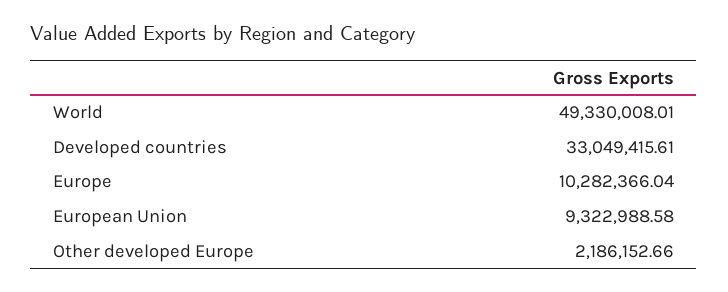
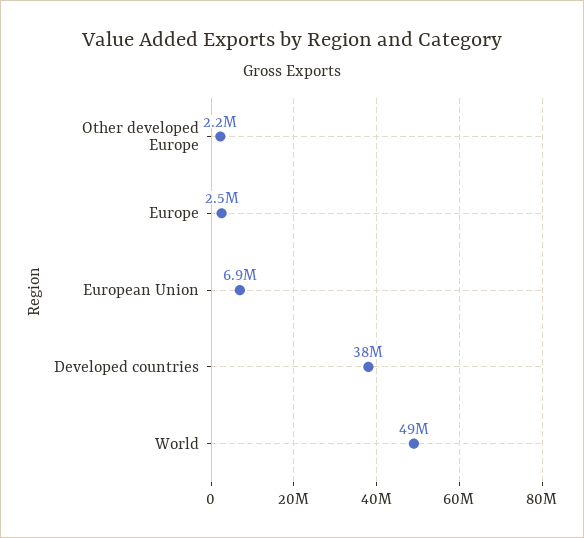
Developed countries: 33049415.61 -> 38000000
Europe: 10282366.04 -> 2500000
European Union: 9322988.58 -> 6900000

